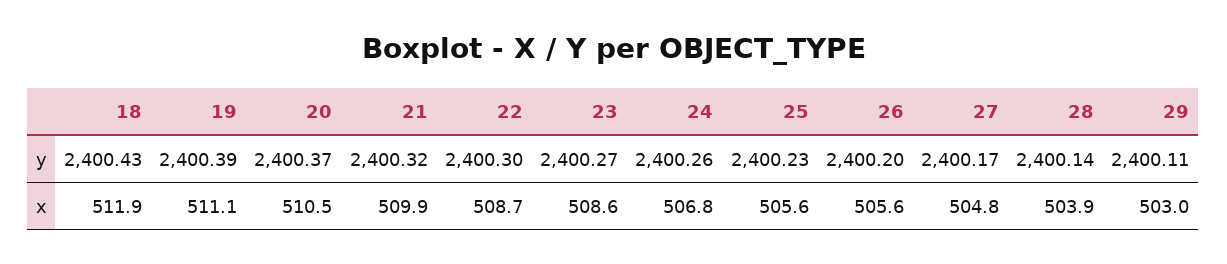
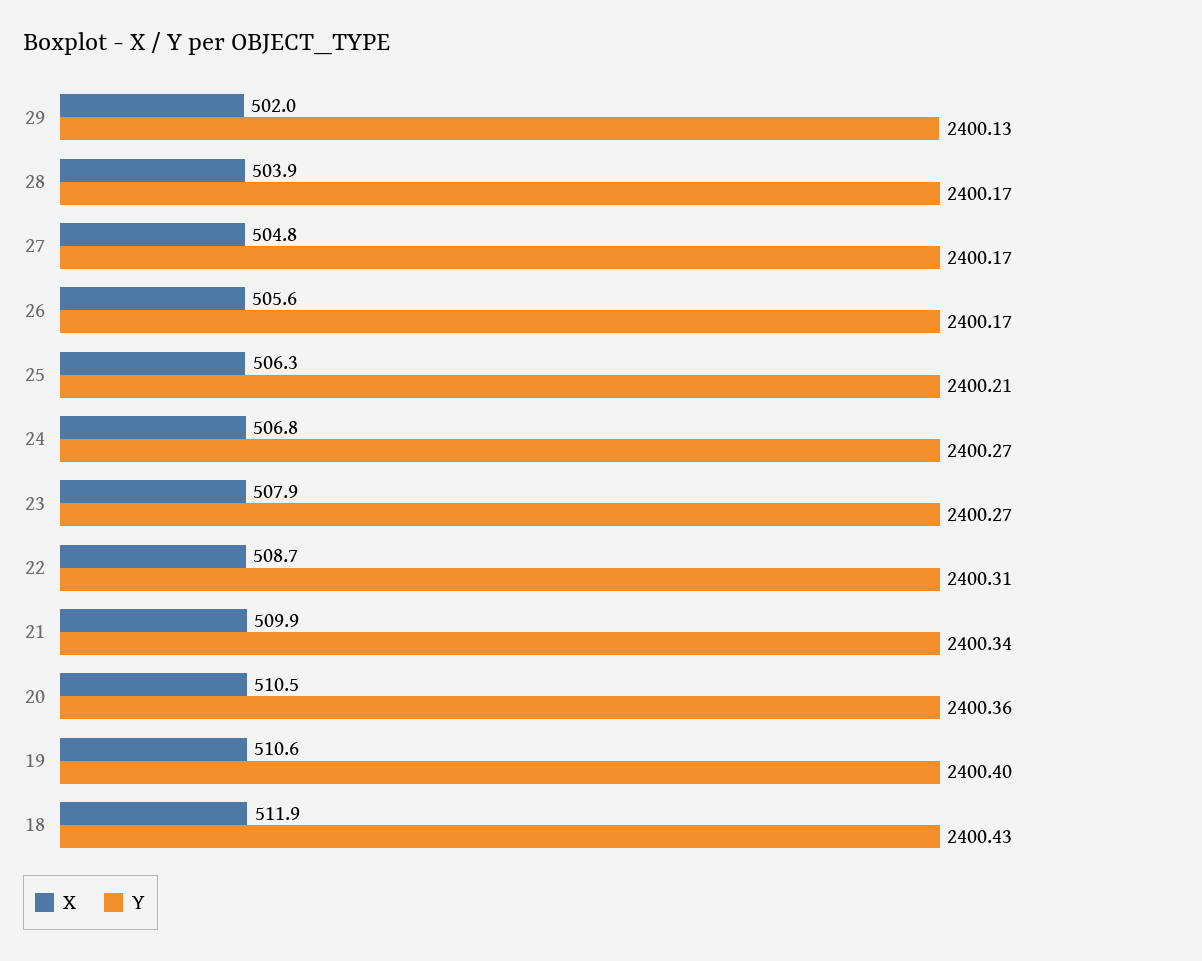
y, 19: 2400.39 -> 2400.4
y, 20: 2400.37 -> 2400.36
y, 21: 2400.32 -> 2400.34
y, 22: 2400.3 -> 2400.31
y, 24: 2400.26 -> 2400.27
y, 25: 2400.23 -> 2400.21
y, 26: 2400.2 -> 2400.17
y, 28: 2400.14 -> 2400.17
y, 29: 2400.11 -> 2400.13
x, 19: 511.1 -> 510.6
x, 23: 508.6 -> 507.9
x, 25: 505.6 -> 506.3
x, 29: 503 -> 502

